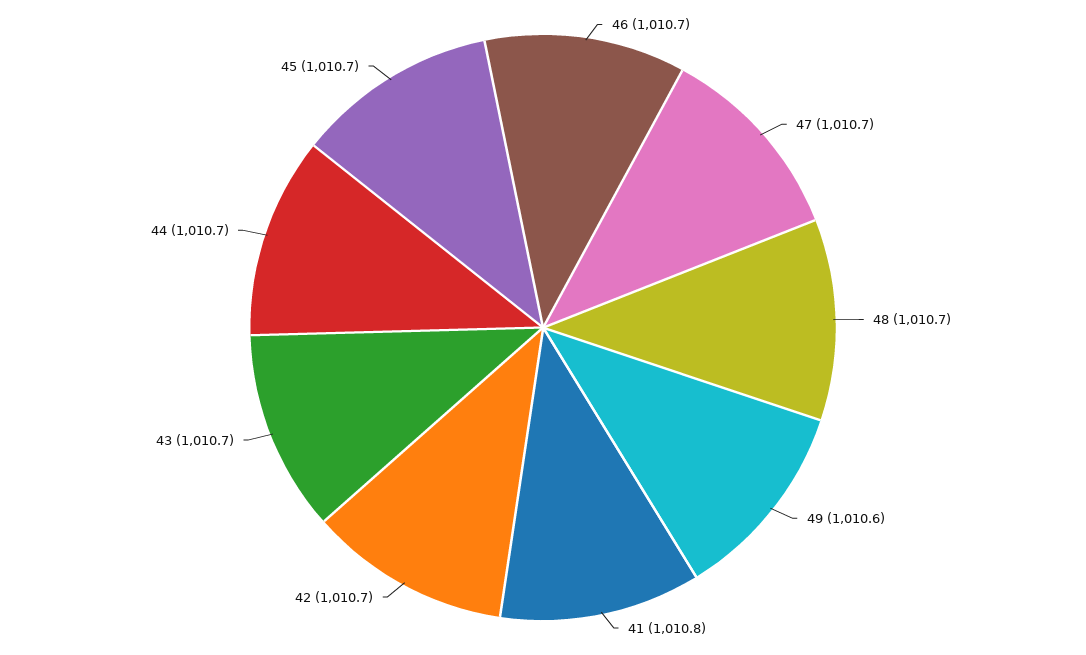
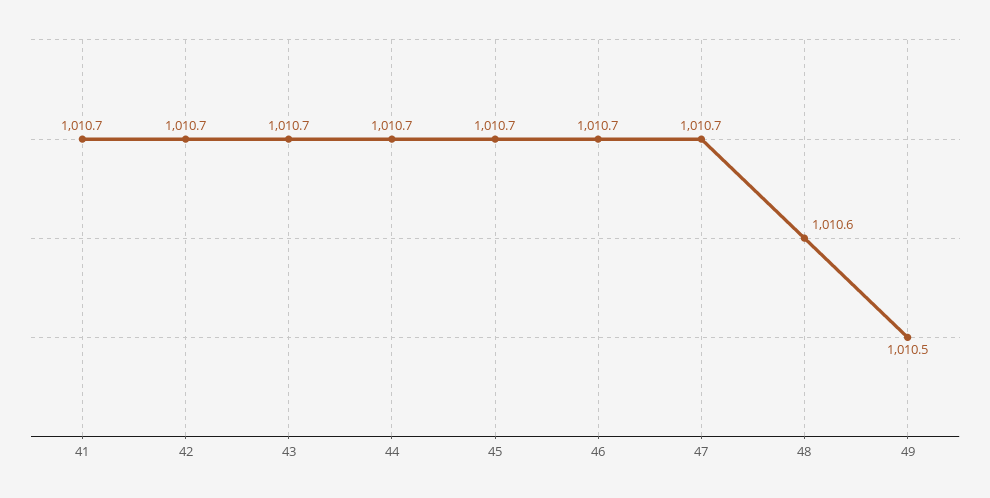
48: 1010.7 -> 1010.6
49: 1010.6 -> 1010.5
41: 1010.8 -> 1010.7

